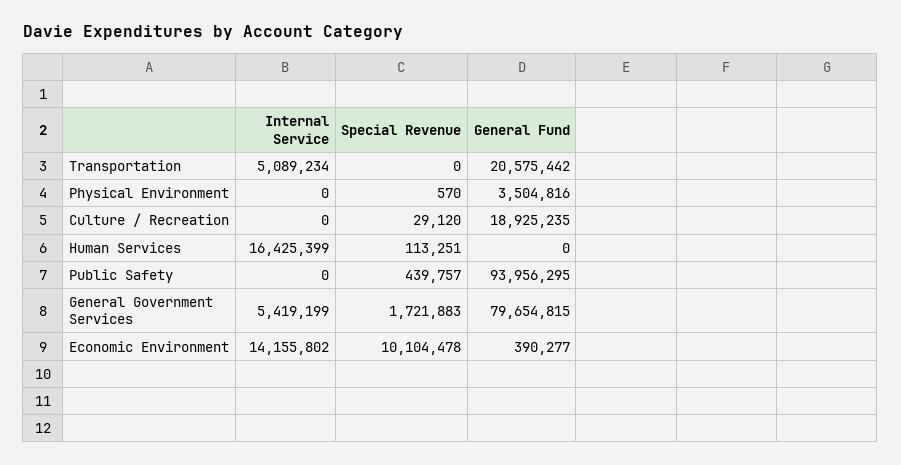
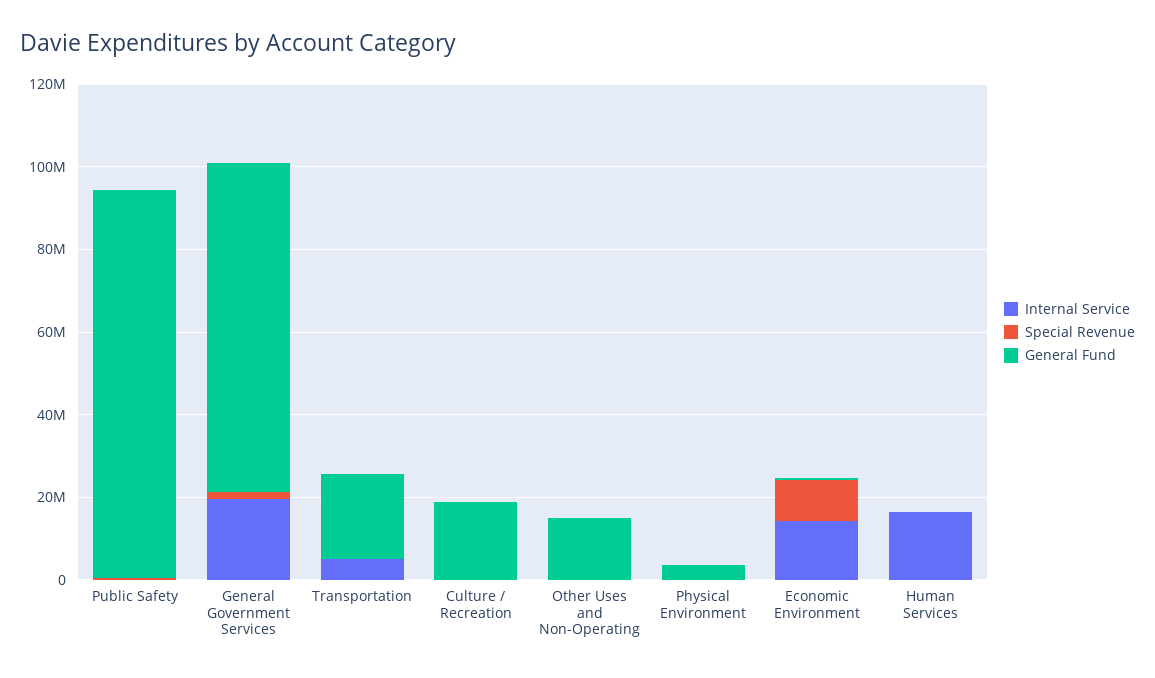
Internal Service, General Government Services: 5419199 -> 20000000
Internal Service, Other Uses and Non-Operating: none -> 0
Special Revenue, Other Uses and Non-Operating: none -> 0
General Fund, Other Uses and Non-Operating: none -> 15000000

